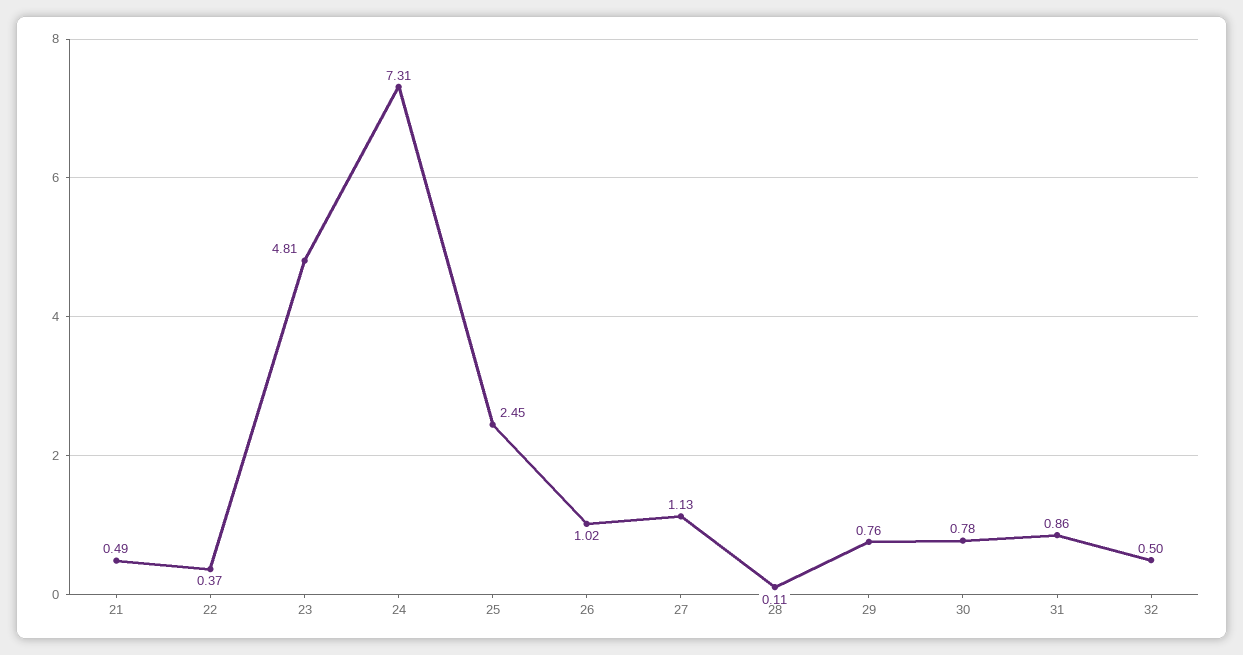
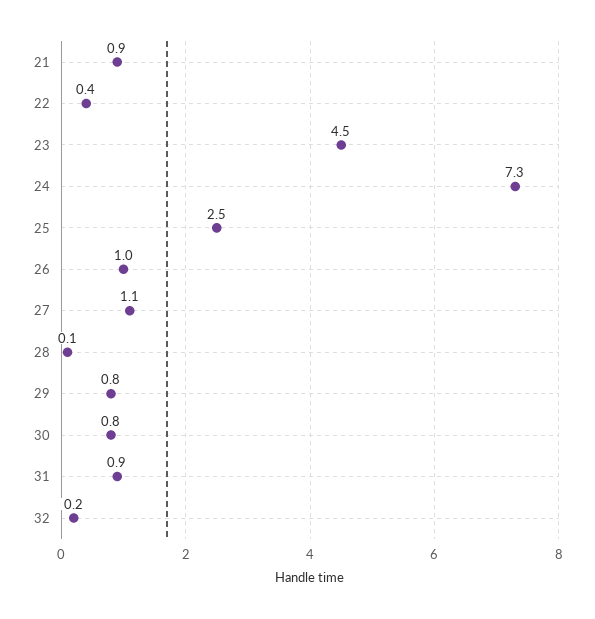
21: 0.49 -> 0.9
23: 4.81 -> 4.5
32: 0.5 -> 0.2

